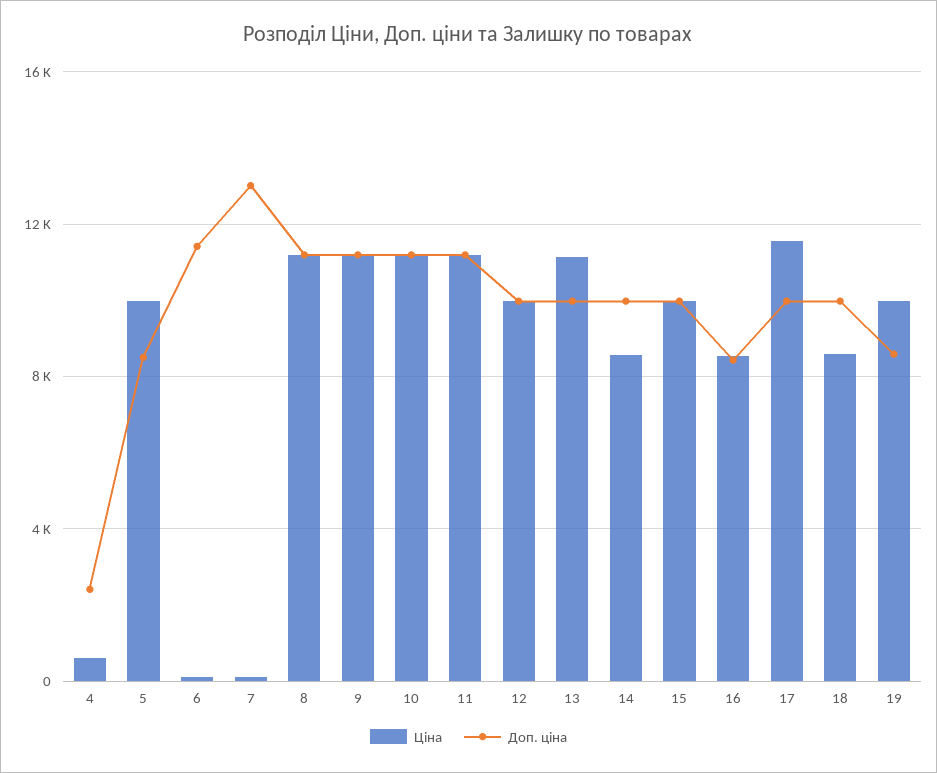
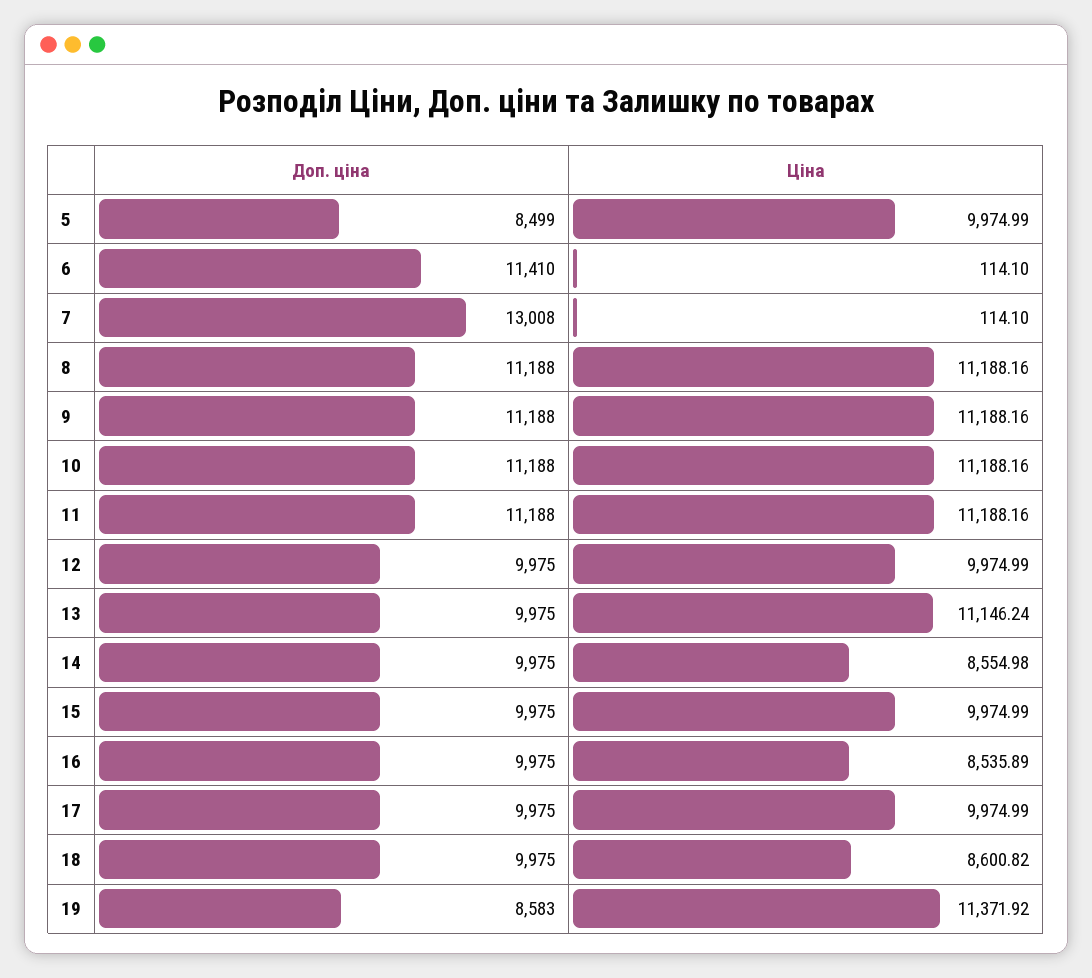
Ціна, 4: 500 -> none
Доп. ціна, 4: 2500 -> none
Доп. ціна, 16: 8500 -> 9975
Ціна, 17: 11500 -> 9974.99
Ціна, 19: 10000 -> 11371.92

